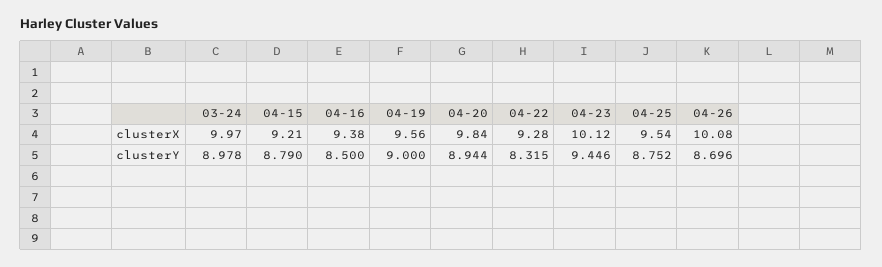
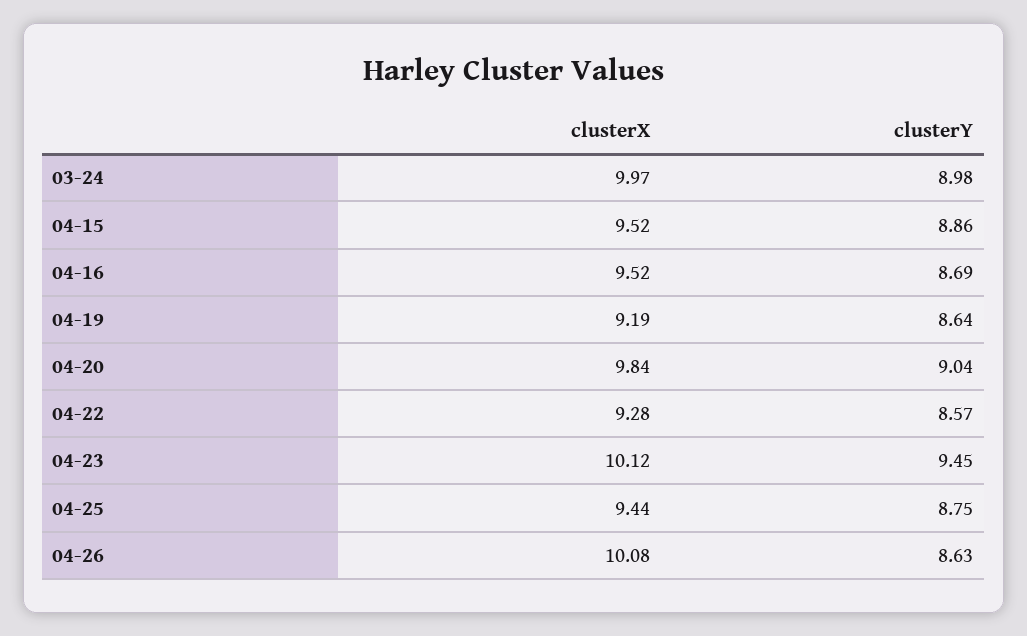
04-15, clusterX: 9.21 -> 9.52
04-16, clusterX: 9.38 -> 9.52
04-19, clusterX: 9.56 -> 9.19
04-25, clusterX: 9.54 -> 9.44
04-15, clusterY: 8.79 -> 8.86
04-16, clusterY: 8.5 -> 8.69
04-19, clusterY: 9 -> 8.64
04-20, clusterY: 8.944 -> 9.04
04-22, clusterY: 8.315 -> 8.57
04-26, clusterY: 8.696 -> 8.63

